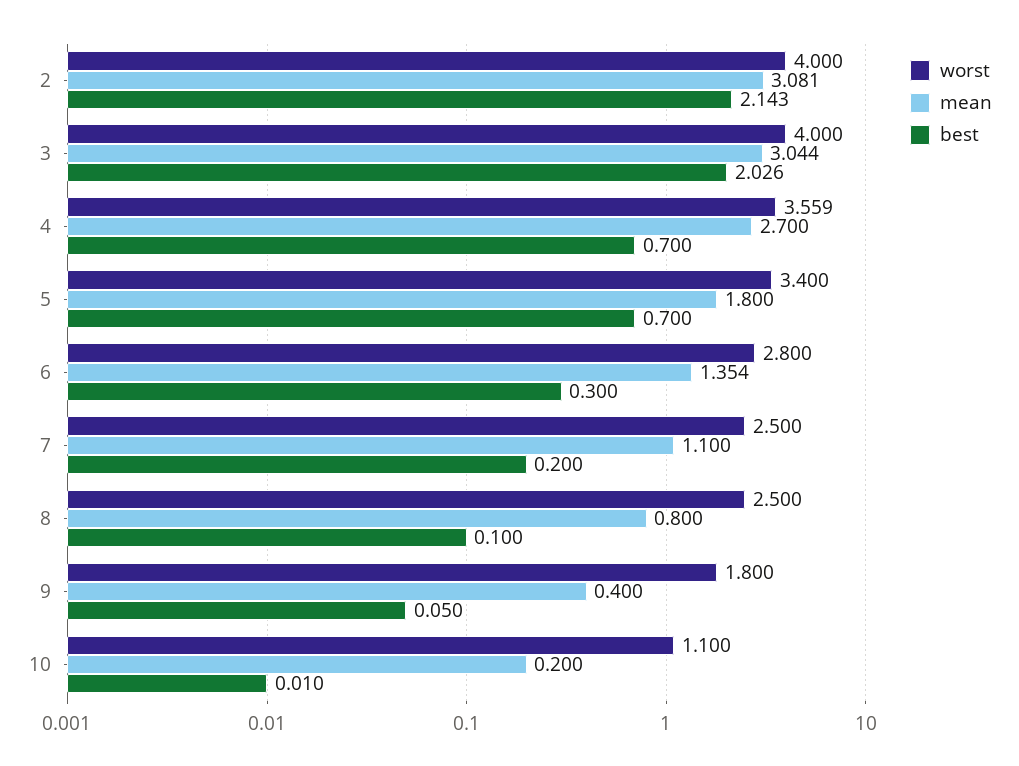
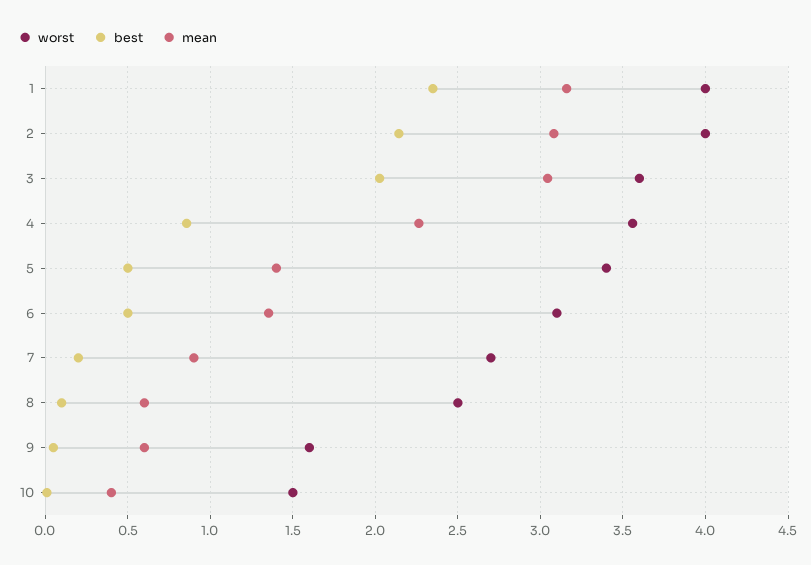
worst, 3: 4 -> 3.6
mean, 4: 2.7 -> 2.25
best, 4: 0.7 -> 0.85
mean, 5: 1.8 -> 1.4
best, 5: 0.7 -> 0.5
worst, 6: 2.8 -> 3.1
best, 6: 0.3 -> 0.5
worst, 7: 2.5 -> 2.7
mean, 7: 1.1 -> 0.9
mean, 8: 0.8 -> 0.6
worst, 9: 1.8 -> 1.6
mean, 9: 0.4 -> 0.6
worst, 10: 1.1 -> 1.5
mean, 10: 0.2 -> 0.4
worst, 1: none -> 4
best, 1: none -> 2.35
mean, 1: none -> 3.15

